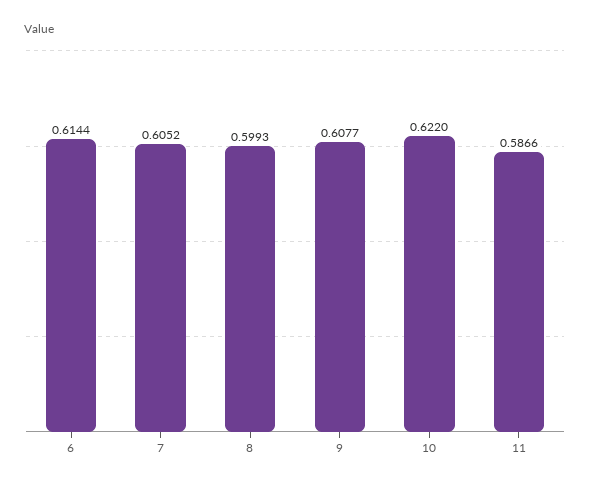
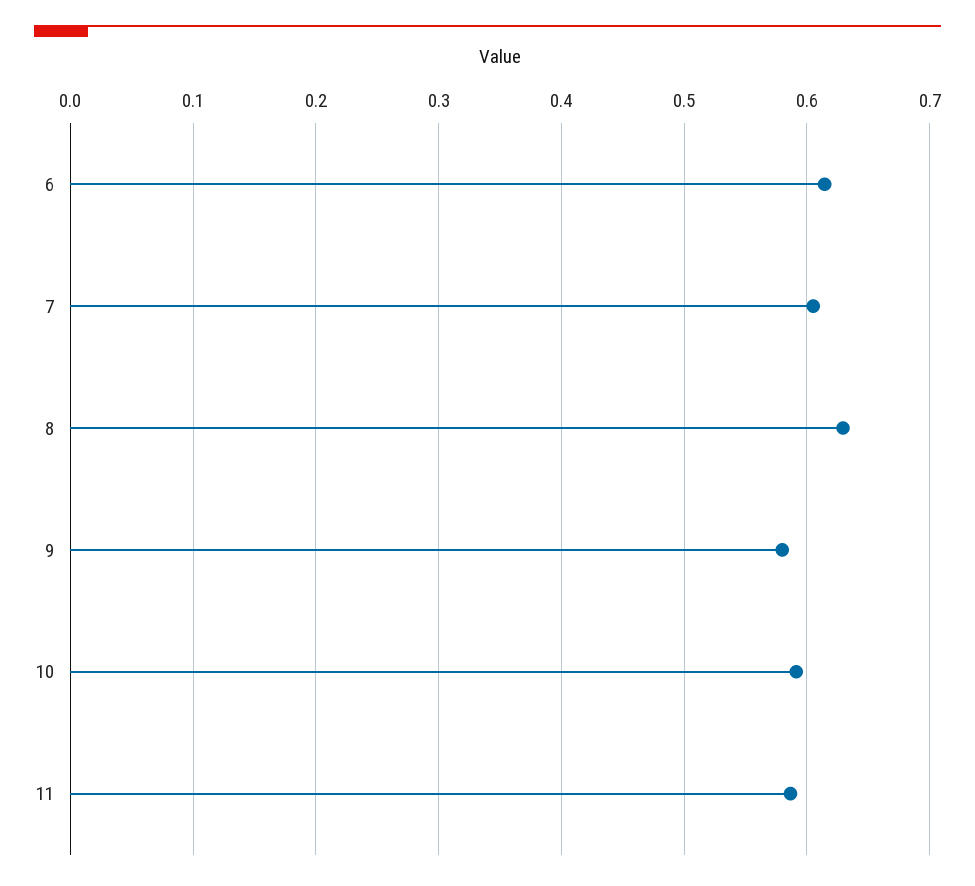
8: 0.5993 -> 0.63
9: 0.6077 -> 0.58
10: 0.622 -> 0.59

